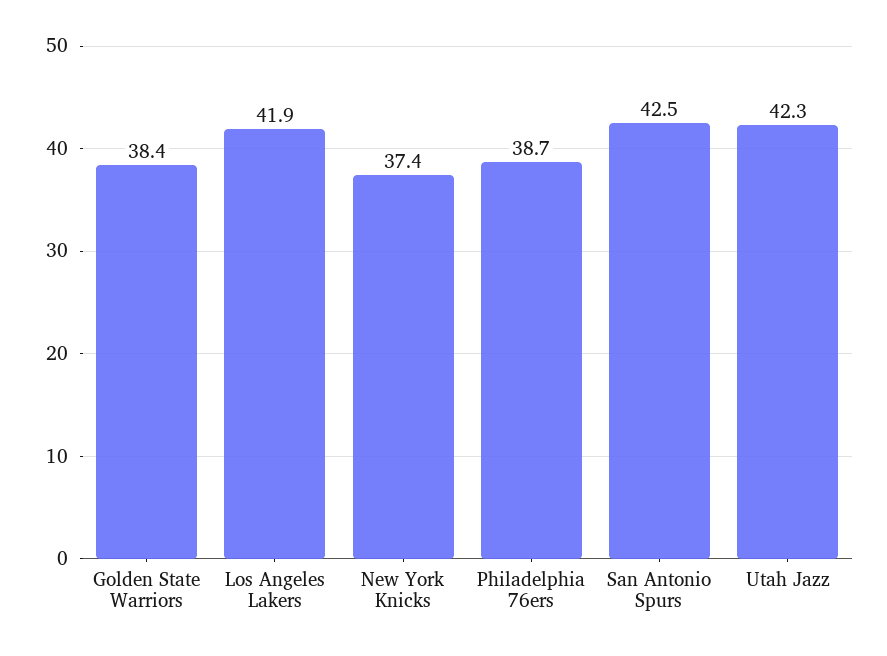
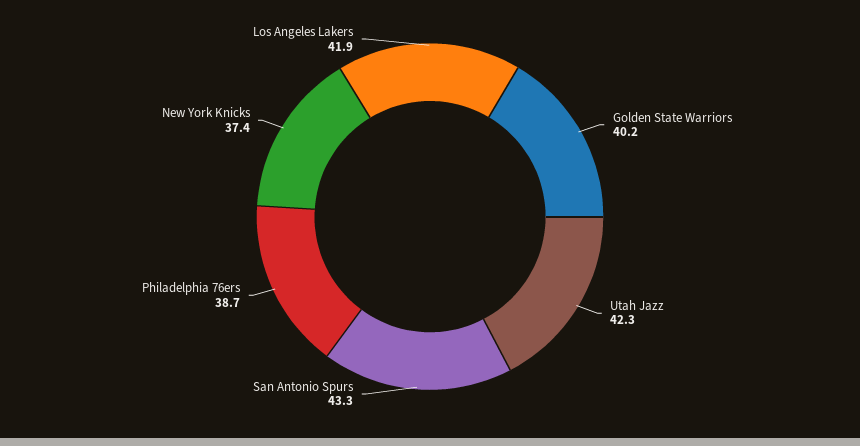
Golden State Warriors: 38.4 -> 40.2
San Antonio Spurs: 42.5 -> 43.3

